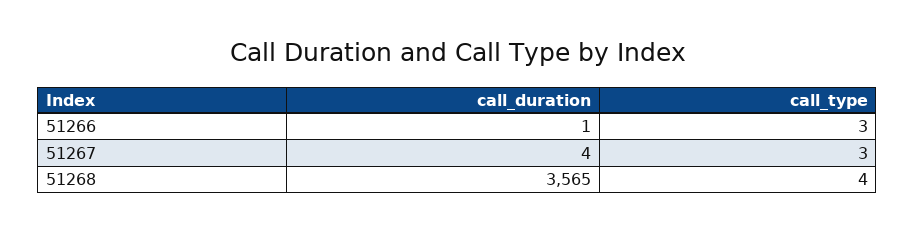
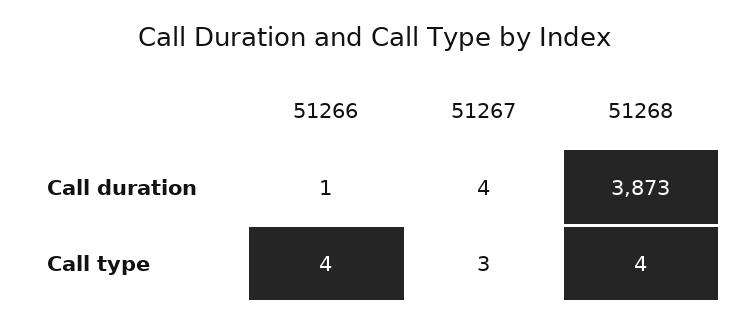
call_type, 51266: 3 -> 4
call_duration, 51268: 3565 -> 3873

